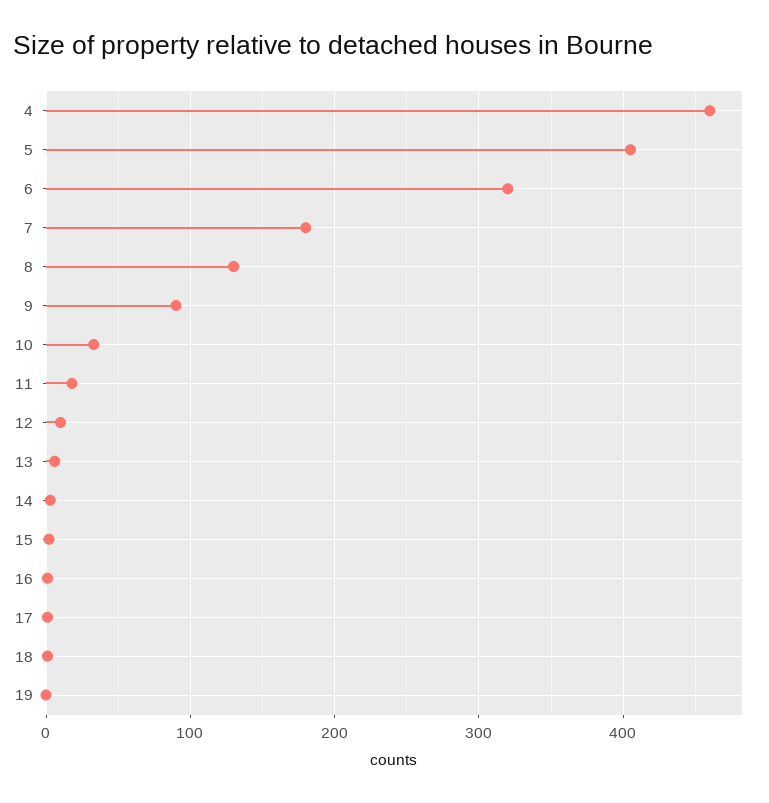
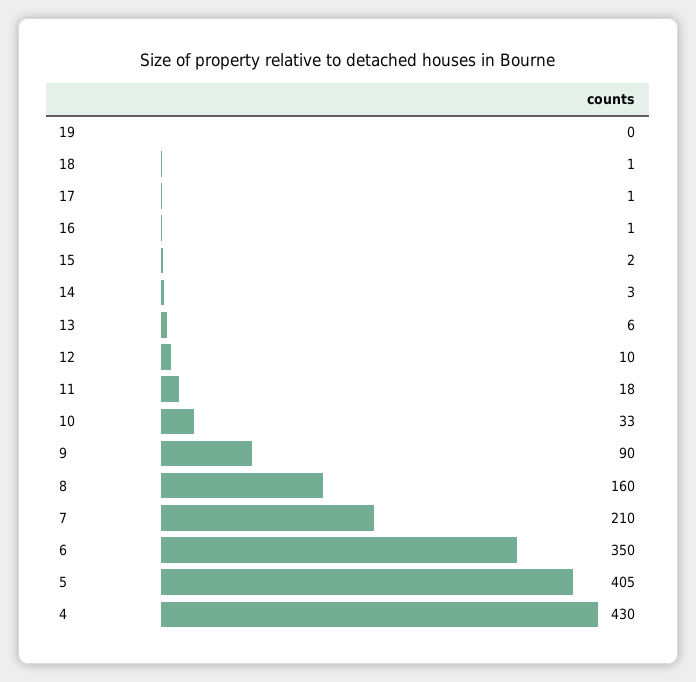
4: 460 -> 430
6: 320 -> 350
7: 180 -> 210
8: 130 -> 160

